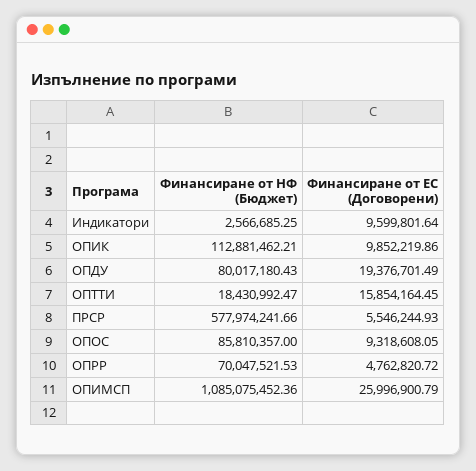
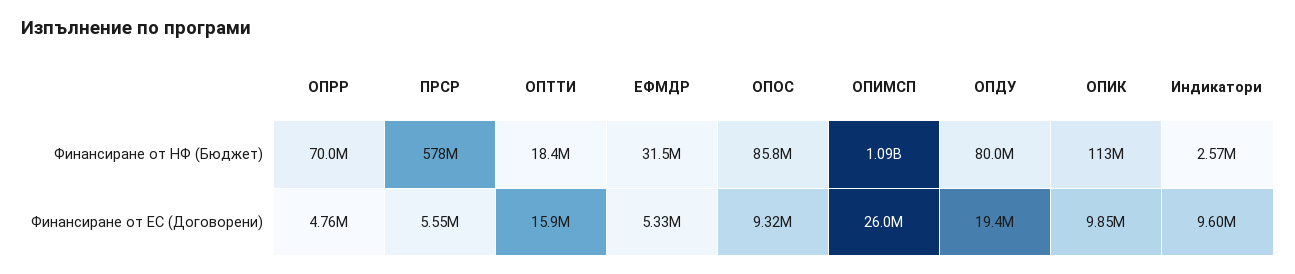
Финансиране от НФ (Бюджет), ЕФМДР: none -> 31500000
Финансиране от ЕС (Договорени), ЕФМДР: none -> 5330000

